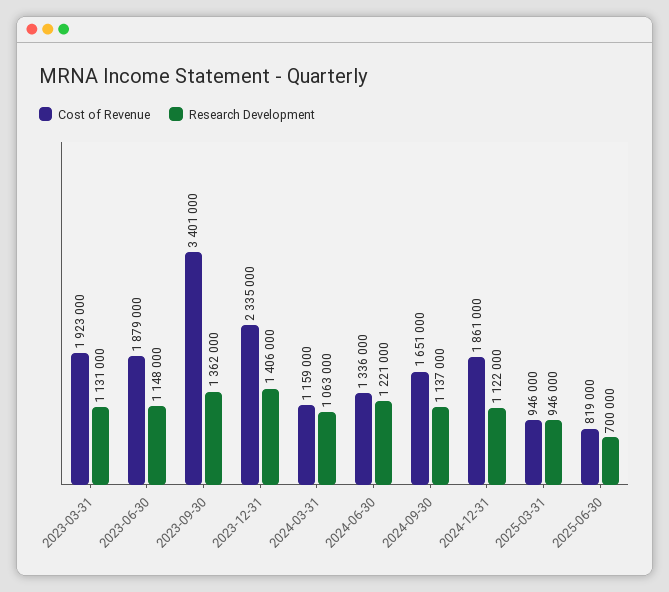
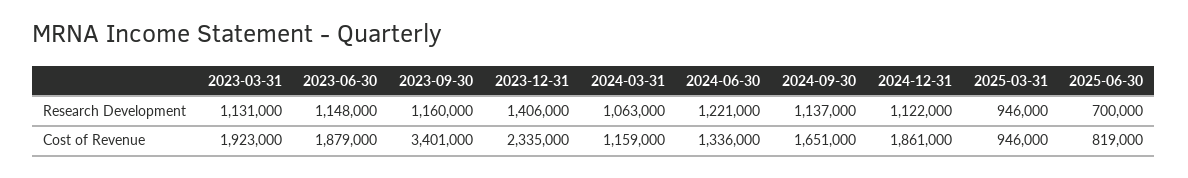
Research Development, 2023-09-30: 1362000 -> 1160000

